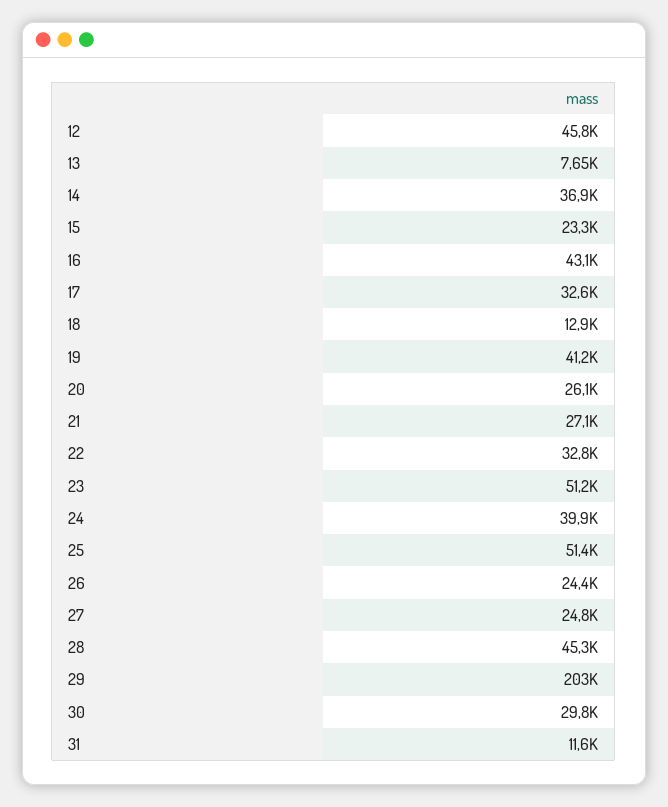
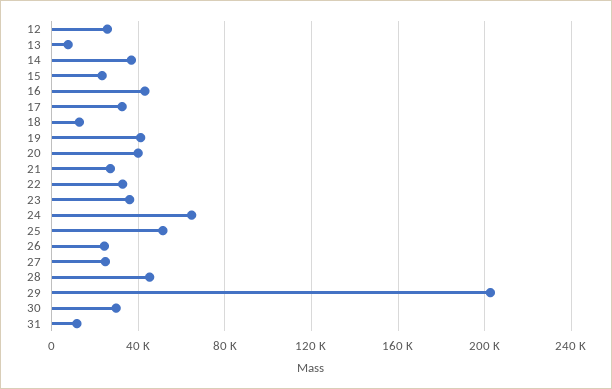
12: 45800 -> 25000
20: 26100 -> 40000
23: 51200 -> 35000
24: 39900 -> 65000

